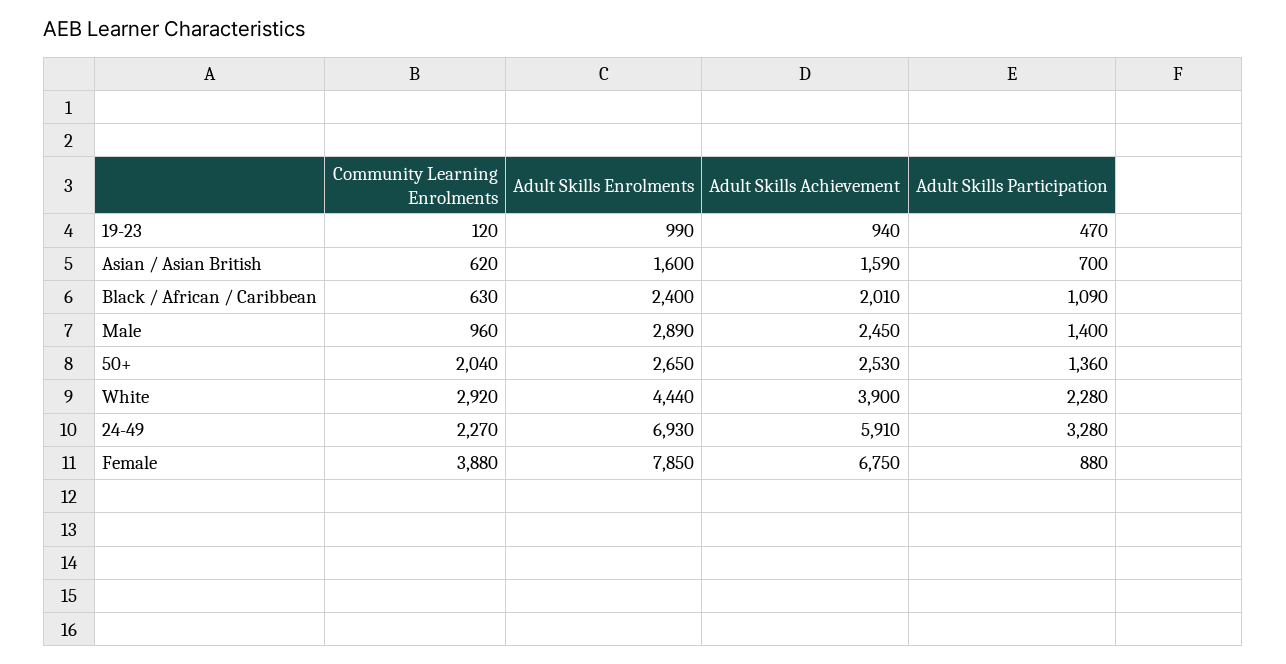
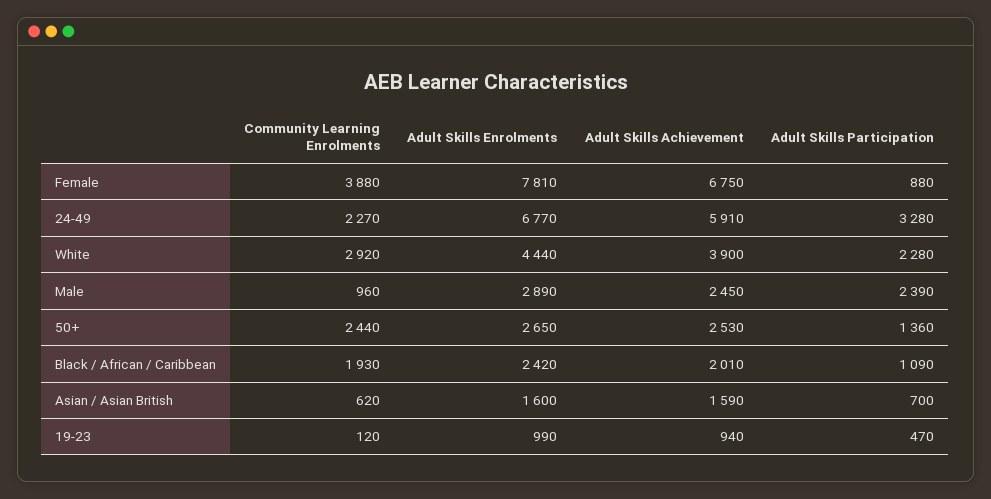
Community Learning Enrolments, Black / African / Caribbean: 630 -> 1930
Adult Skills Enrolments, Black / African / Caribbean: 2400 -> 2420
Adult Skills Participation, Male: 1400 -> 2390
Community Learning Enrolments, 50+: 2040 -> 2440
Adult Skills Enrolments, 24-49: 6930 -> 6770
Adult Skills Enrolments, Female: 7850 -> 7810

